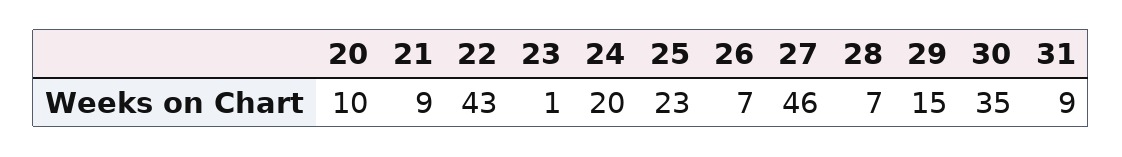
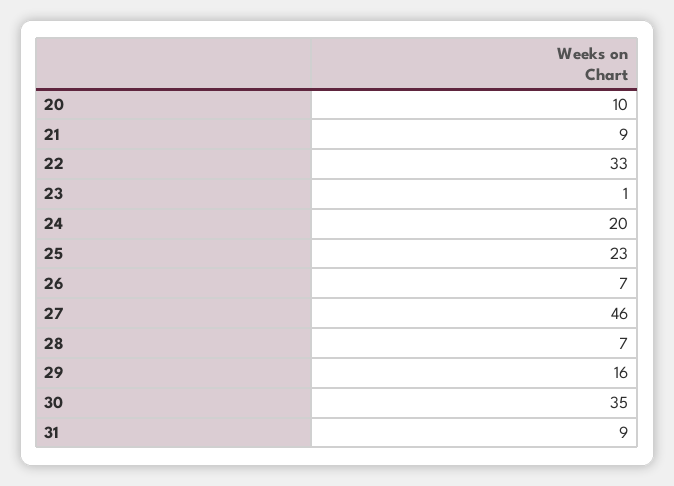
22: 43 -> 33
29: 15 -> 16

